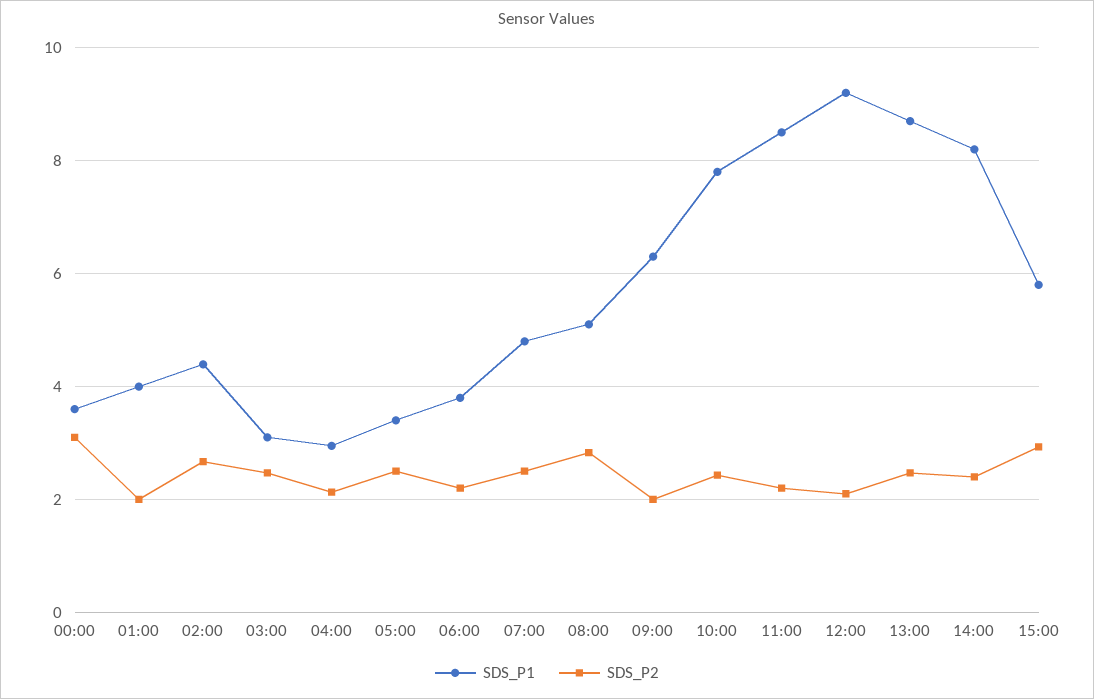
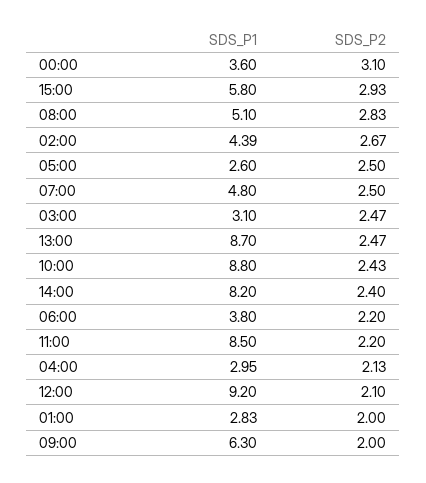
SDS_P1, 01:00: 4 -> 2.83
SDS_P1, 05:00: 3.4 -> 2.6
SDS_P1, 10:00: 7.8 -> 8.8

